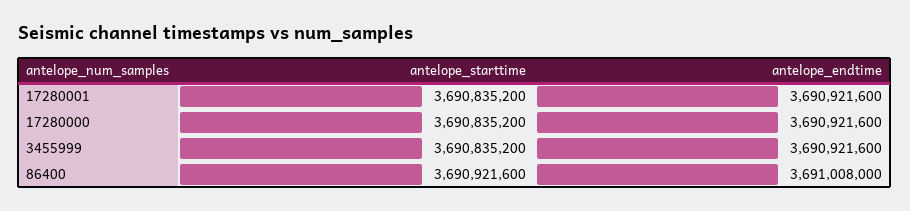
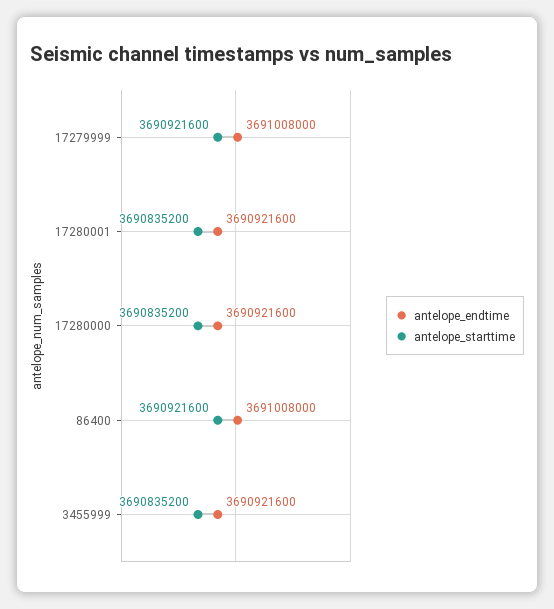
antelope_endtime, 17279999: none -> 3691008000
antelope_starttime, 17279999: none -> 3690921600

